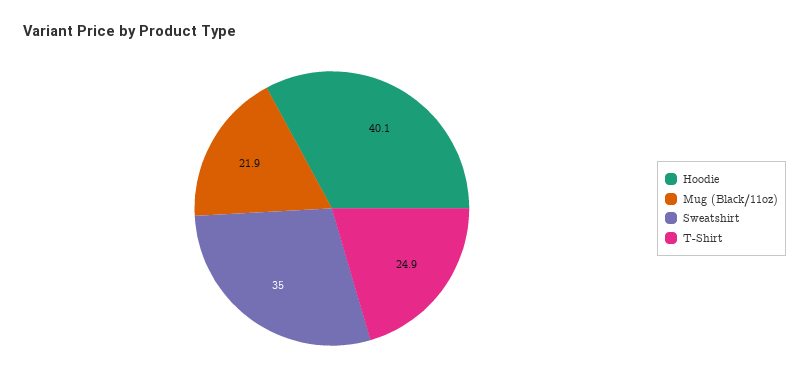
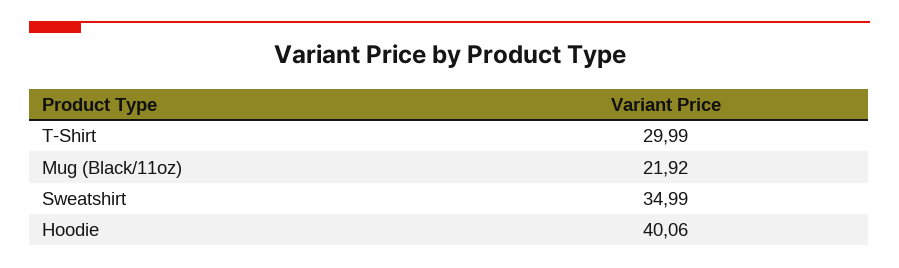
T-Shirt: 24.9 -> 29.99

